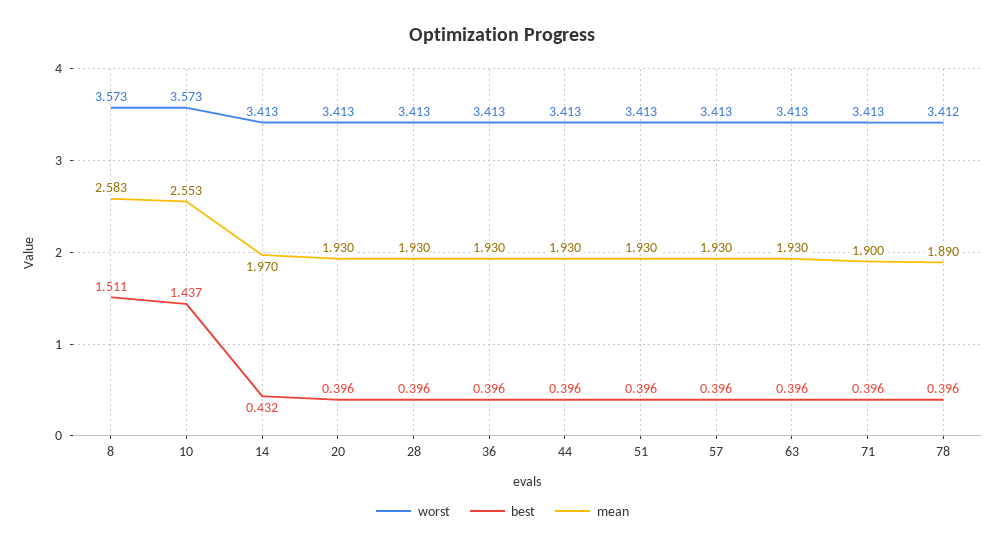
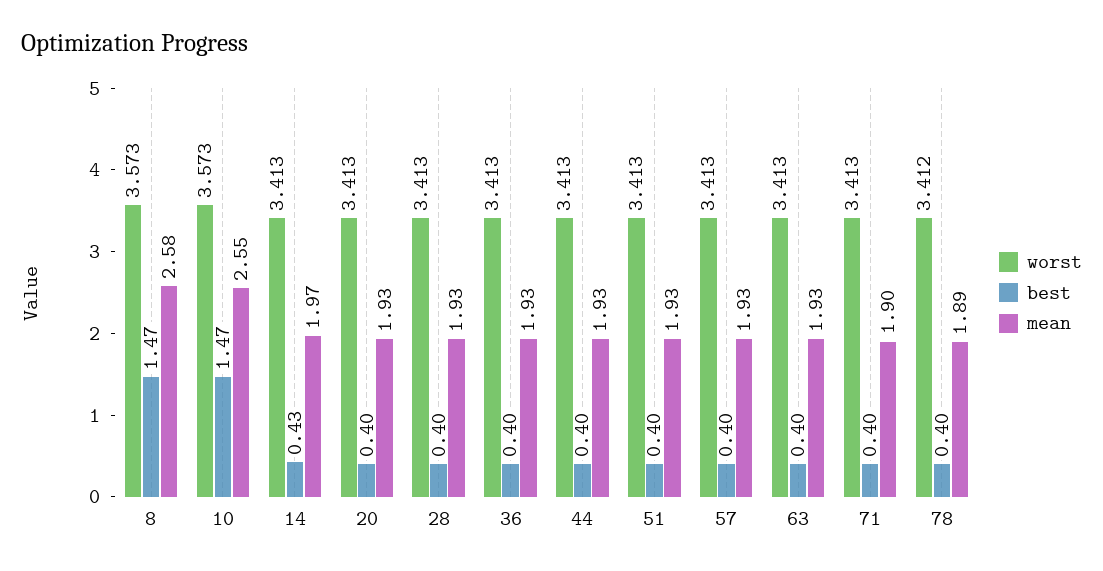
best, 8: 1.511 -> 1.47
best, 10: 1.437 -> 1.47

